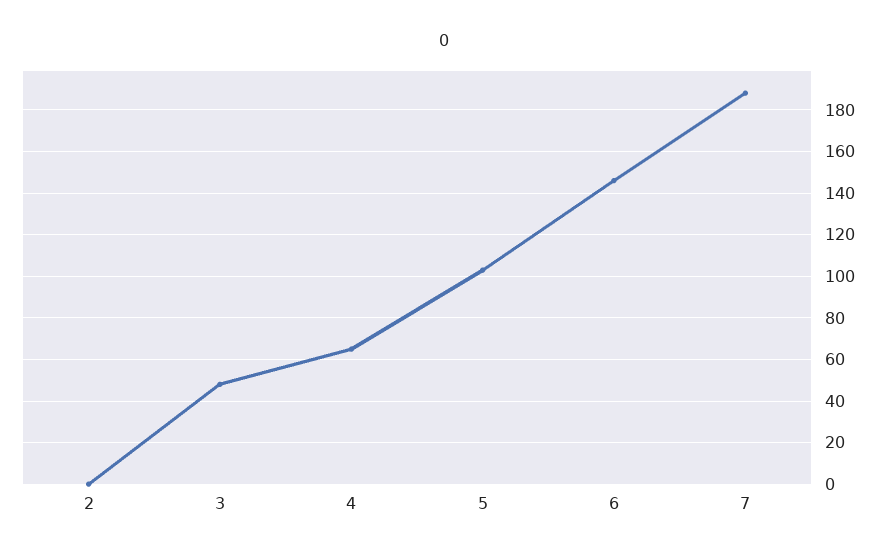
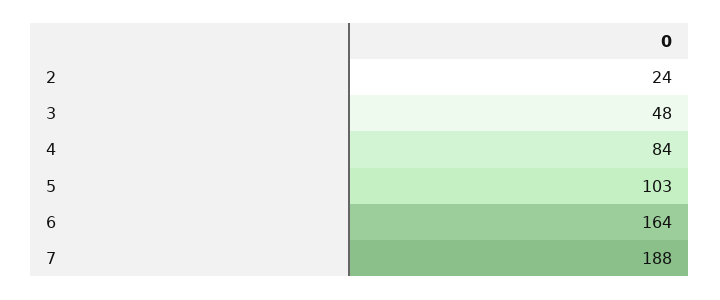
2: 0 -> 24
4: 65 -> 84
6: 145 -> 164

